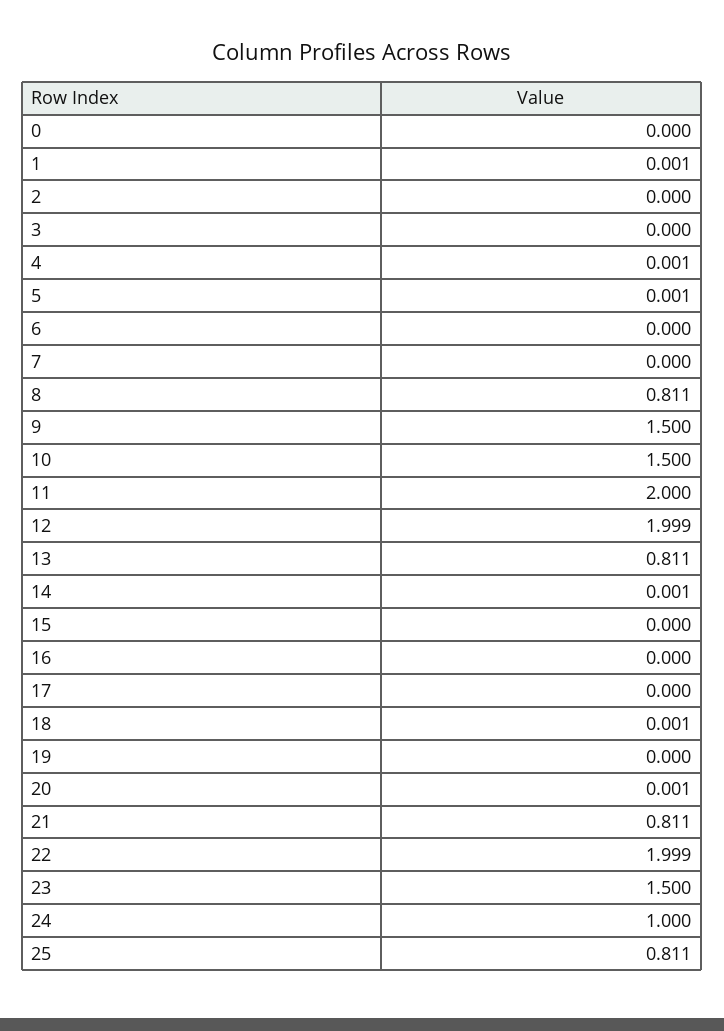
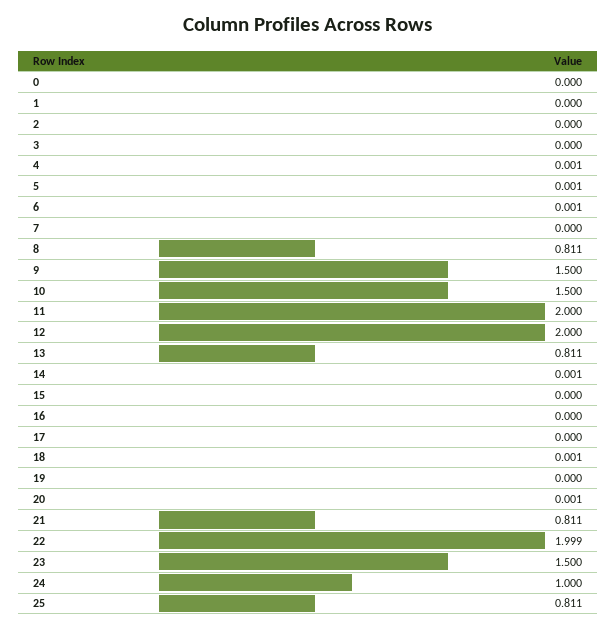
1: 0.001 -> 0
6: 0 -> 0.001
12: 1.999 -> 2

